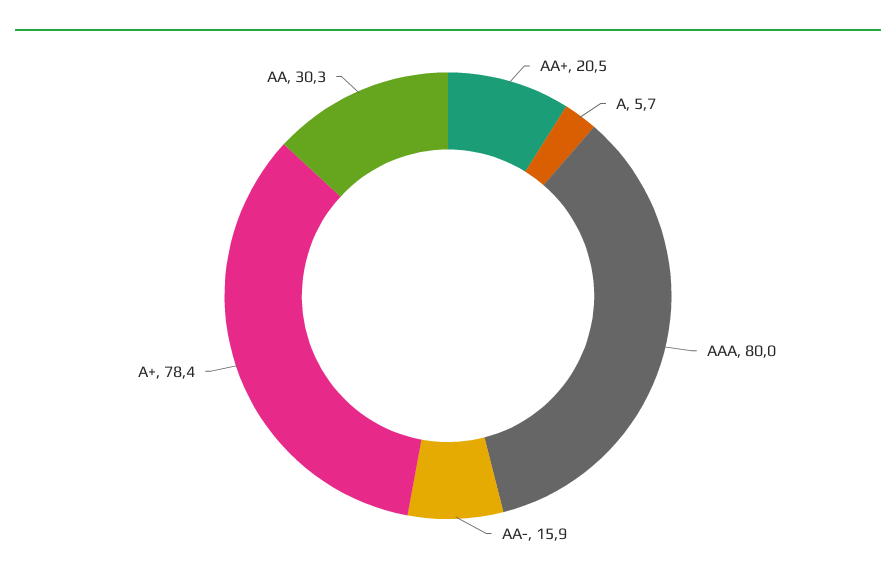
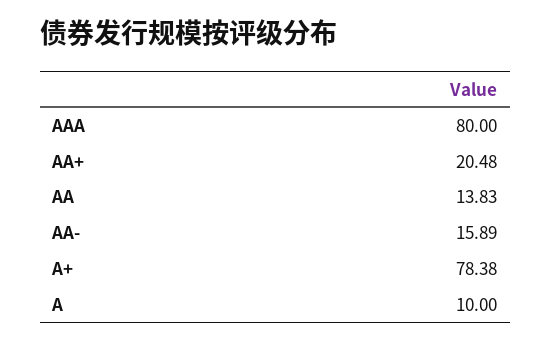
A: 5.7 -> 10
AA: 30.3 -> 13.83

